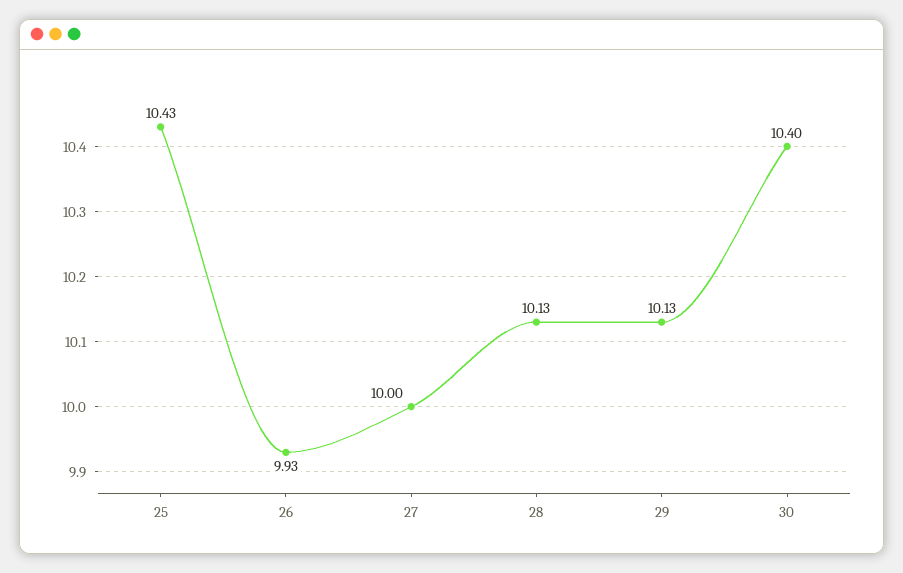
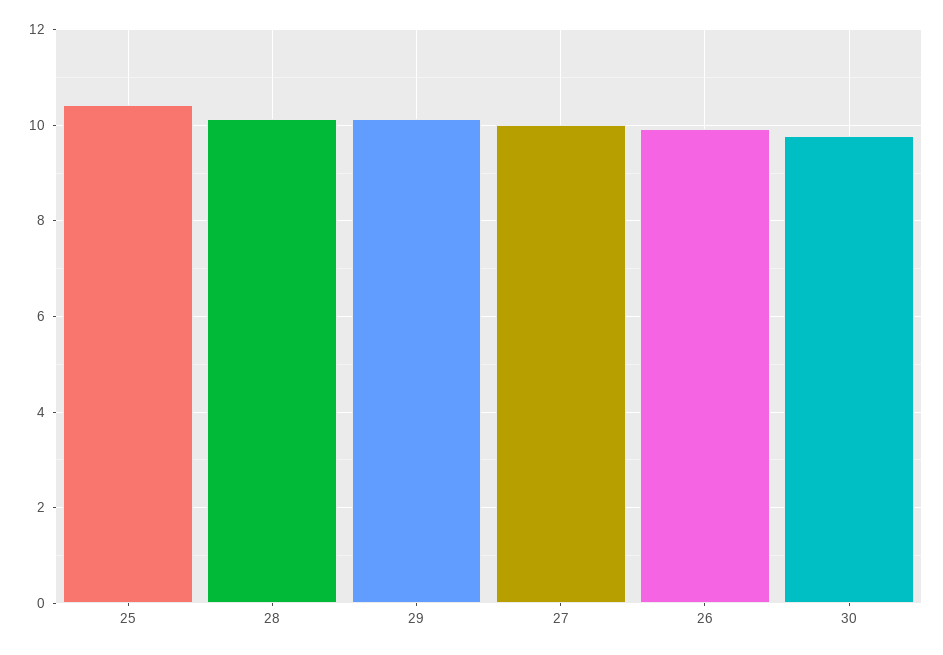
30: 10.4 -> 9.8

